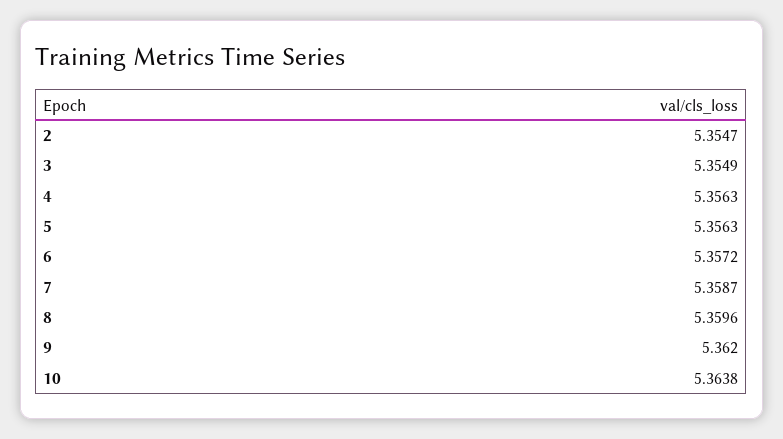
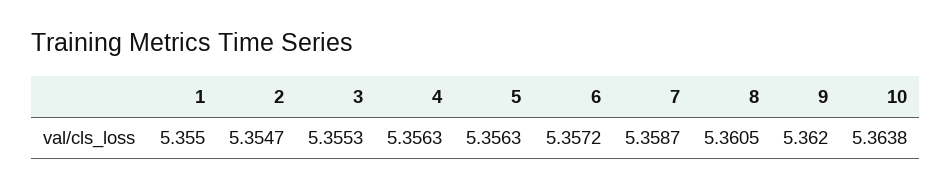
3: 5.3549 -> 5.3553
8: 5.3596 -> 5.3605
1: none -> 5.355

